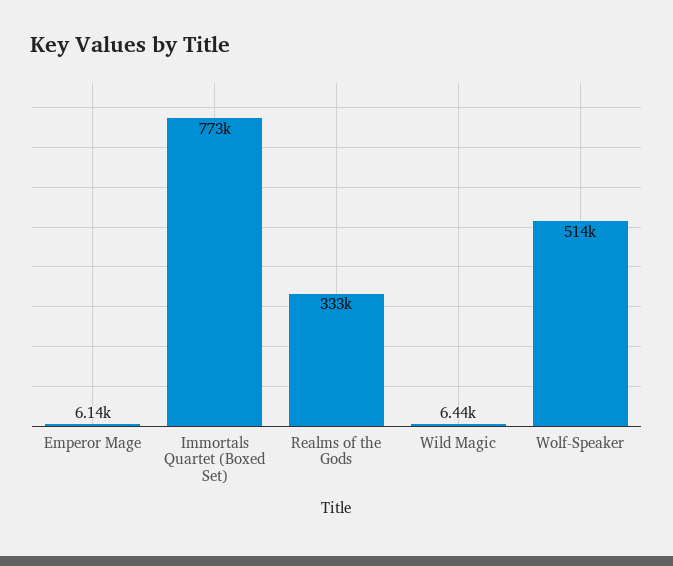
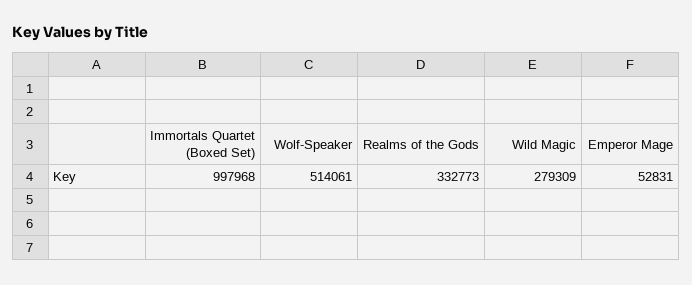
Emperor Mage: 6140 -> 52831
Immortals Quartet (Boxed Set): 773000 -> 997968
Wild Magic: 6440 -> 279309

